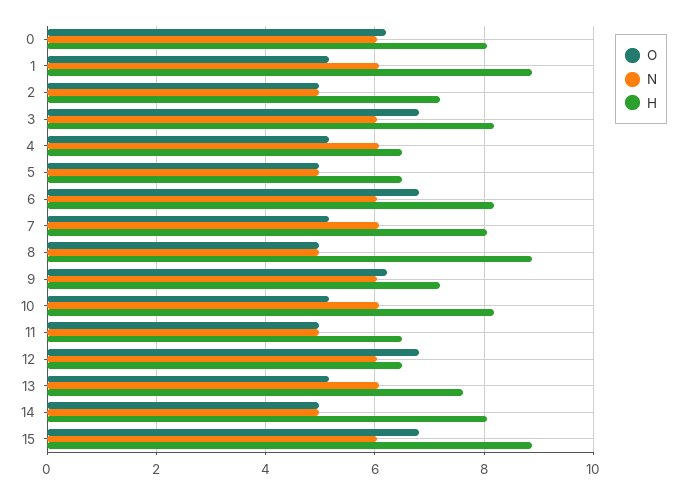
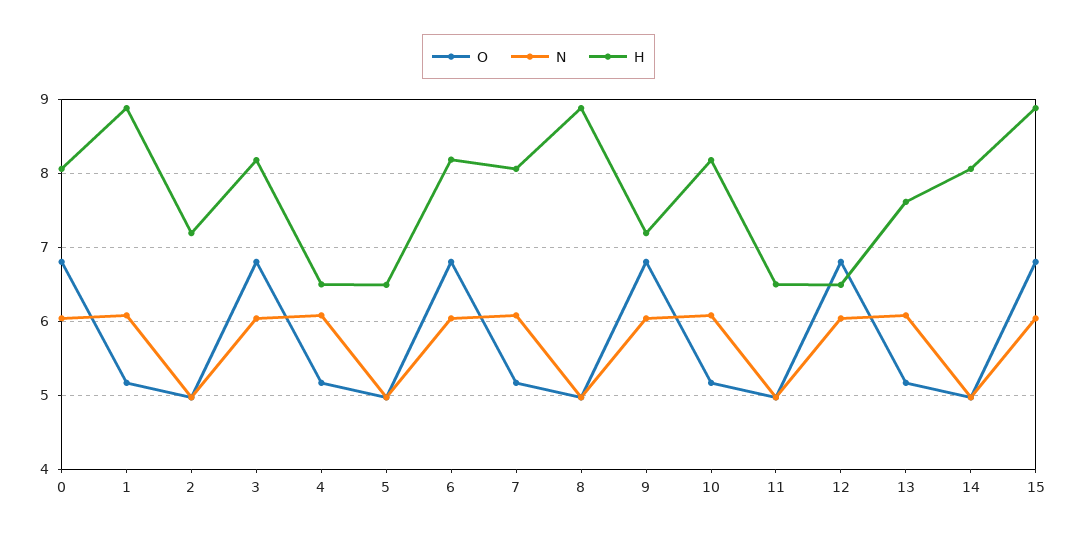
O, 0: 6.2 -> 6.8
O, 9: 6.2 -> 6.8

